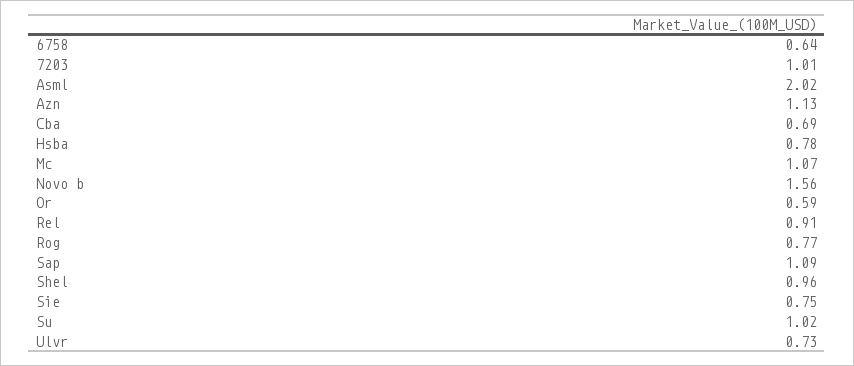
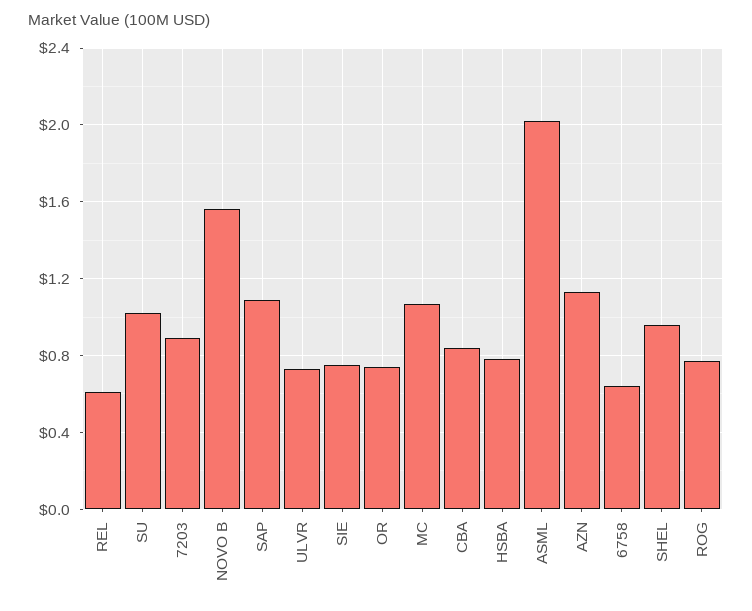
7203: 1.01 -> 0.9
Cba: 0.69 -> 0.85
Or: 0.59 -> 0.75
Rel: 0.91 -> 0.6

